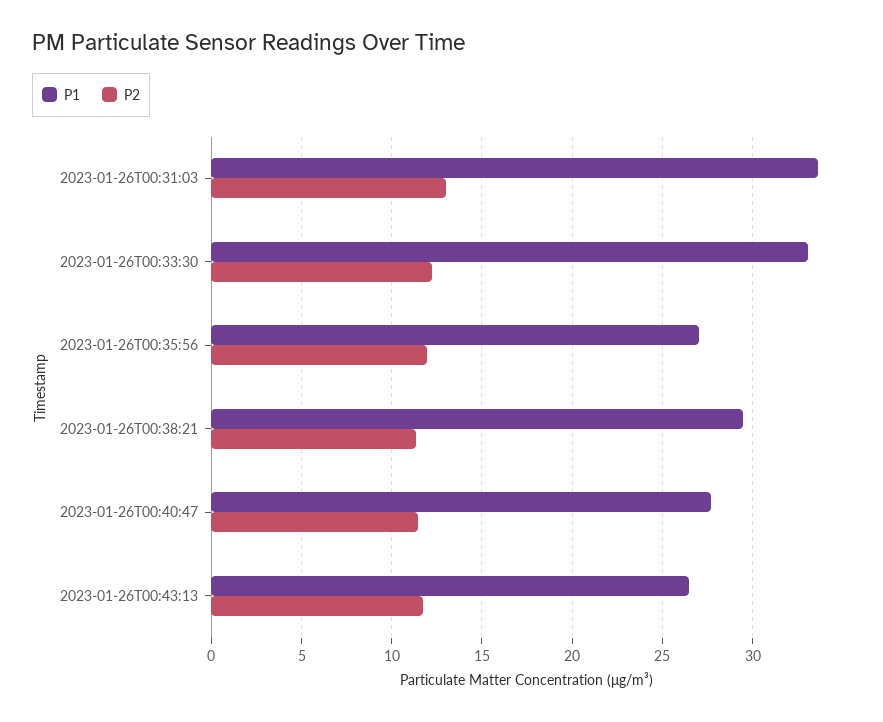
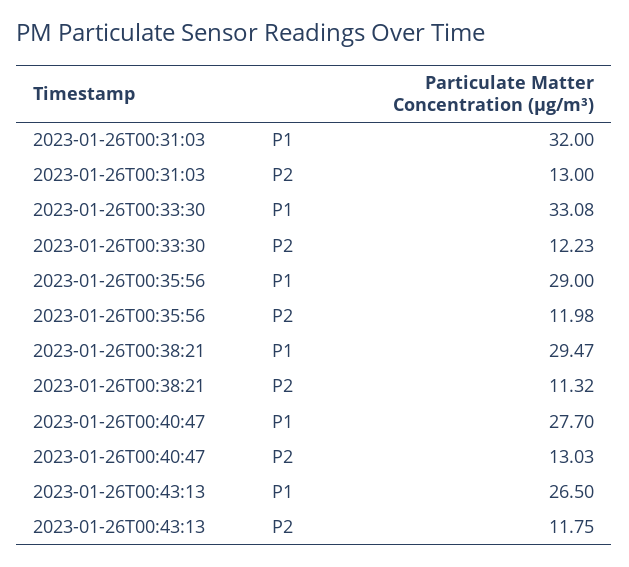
P1, 2023-01-26T00:31:03: 33.5 -> 32
P1, 2023-01-26T00:35:56: 27 -> 29
P2, 2023-01-26T00:40:47: 11.5 -> 13.03

